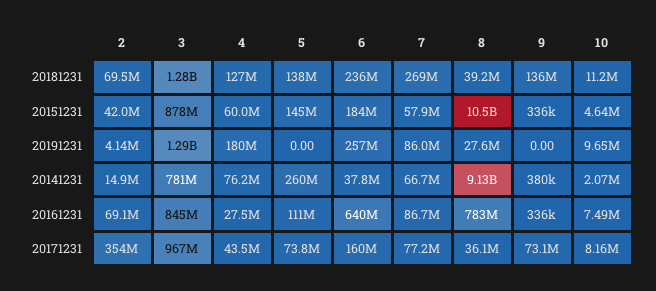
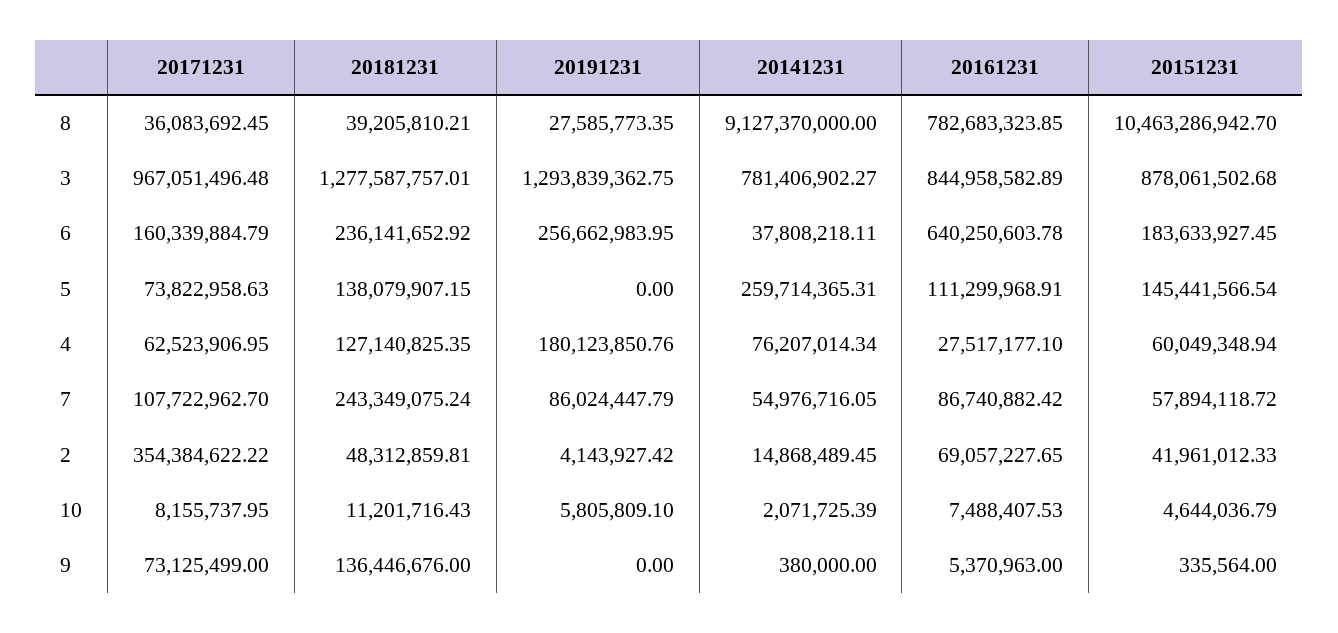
2, 20181231: 69500000 -> 48312859.81
7, 20181231: 269000000 -> 243349075.24
10, 20191231: 9650000 -> 5805809.1
7, 20141231: 66700000 -> 54976716.05
9, 20161231: 336000 -> 5370963
4, 20171231: 43500000 -> 62523906.95
7, 20171231: 77200000 -> 107722962.7

